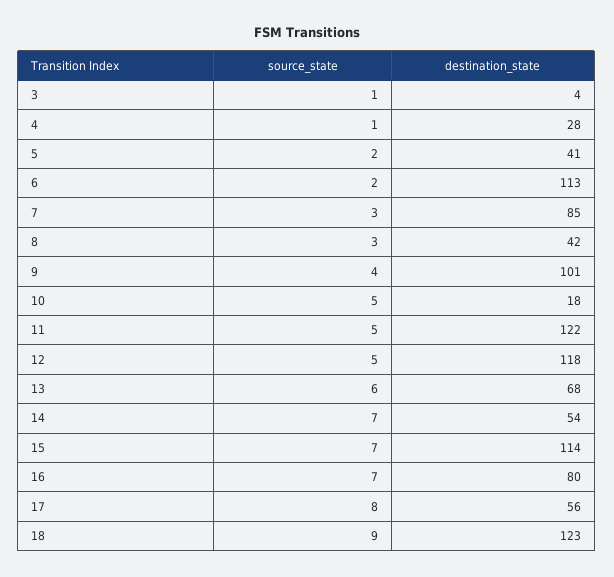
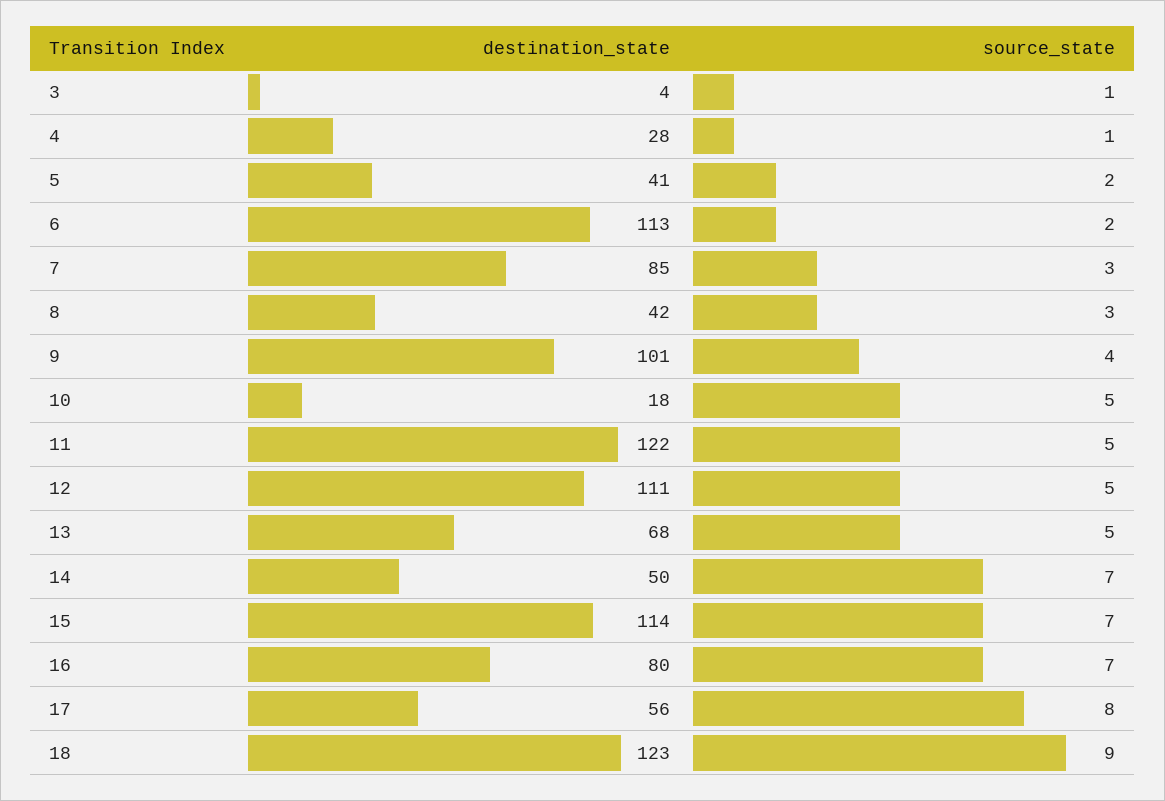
destination_state, 12: 118 -> 111
source_state, 13: 6 -> 5
destination_state, 14: 54 -> 50

